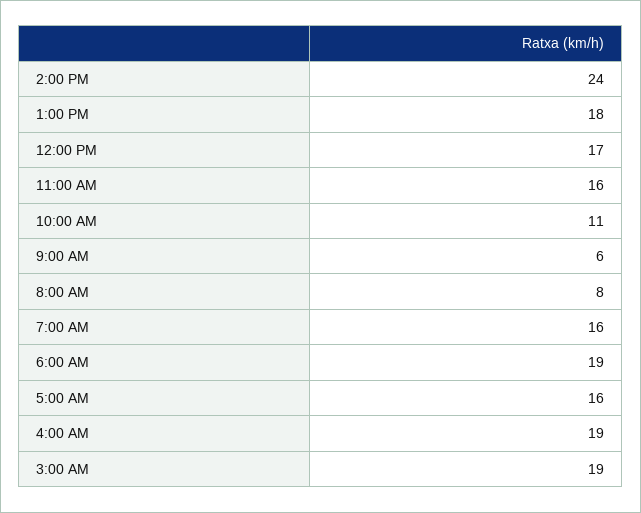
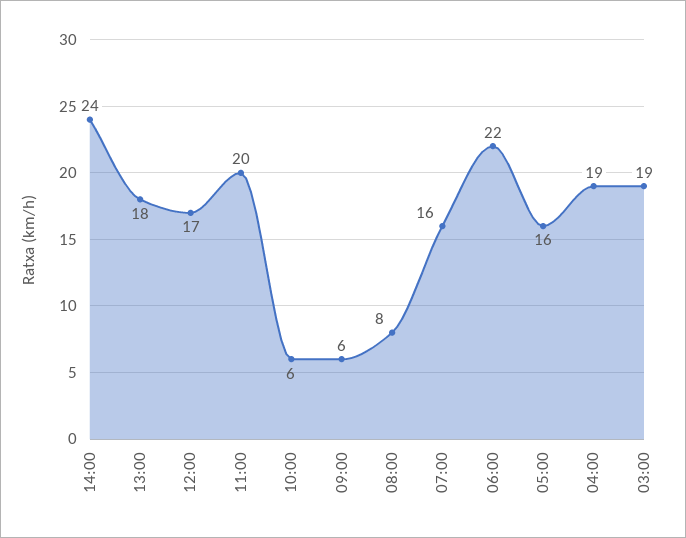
11:00 AM: 16 -> 20
10:00 AM: 11 -> 6
6:00 AM: 19 -> 22

